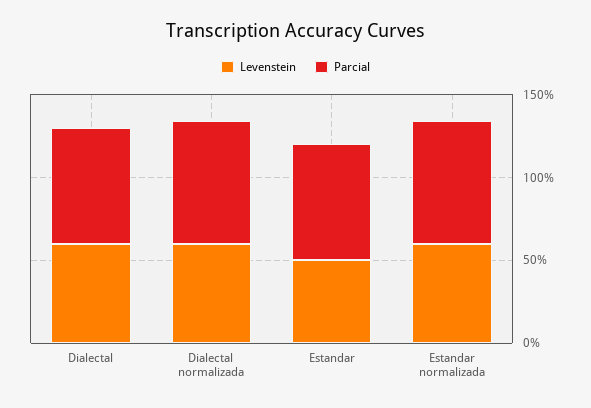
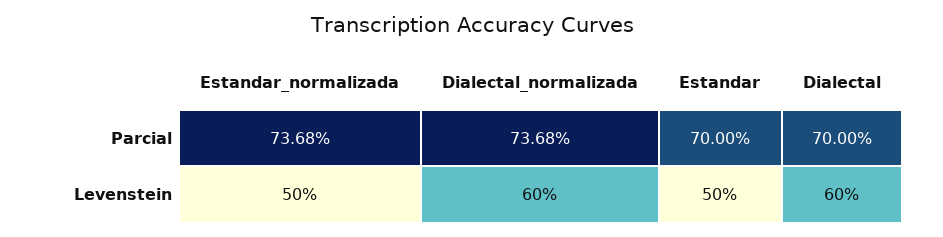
Levenstein, Estandar normalizada: 60 -> 50

